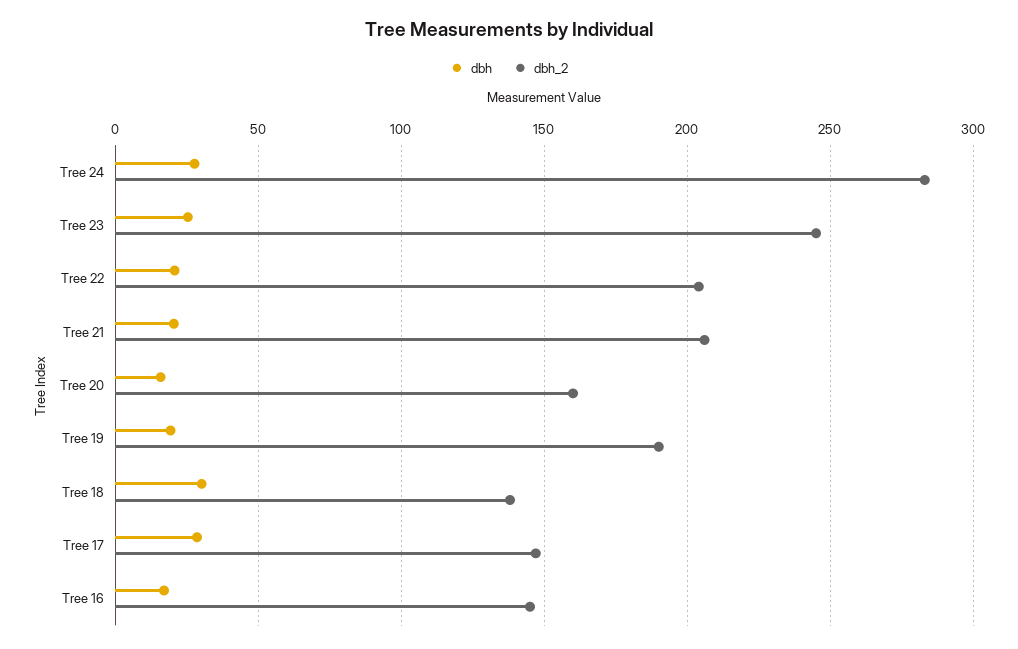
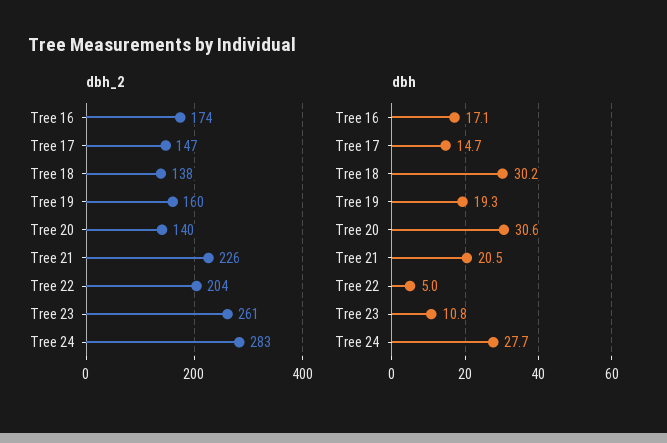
dbh, Tree 23: 25 -> 10.8
dbh_2, Tree 23: 245 -> 261
dbh, Tree 22: 20 -> 5
dbh_2, Tree 21: 205 -> 226
dbh, Tree 20: 15 -> 30.6
dbh_2, Tree 20: 160 -> 140
dbh_2, Tree 19: 190 -> 160
dbh, Tree 17: 30 -> 14.7
dbh_2, Tree 16: 145 -> 174

